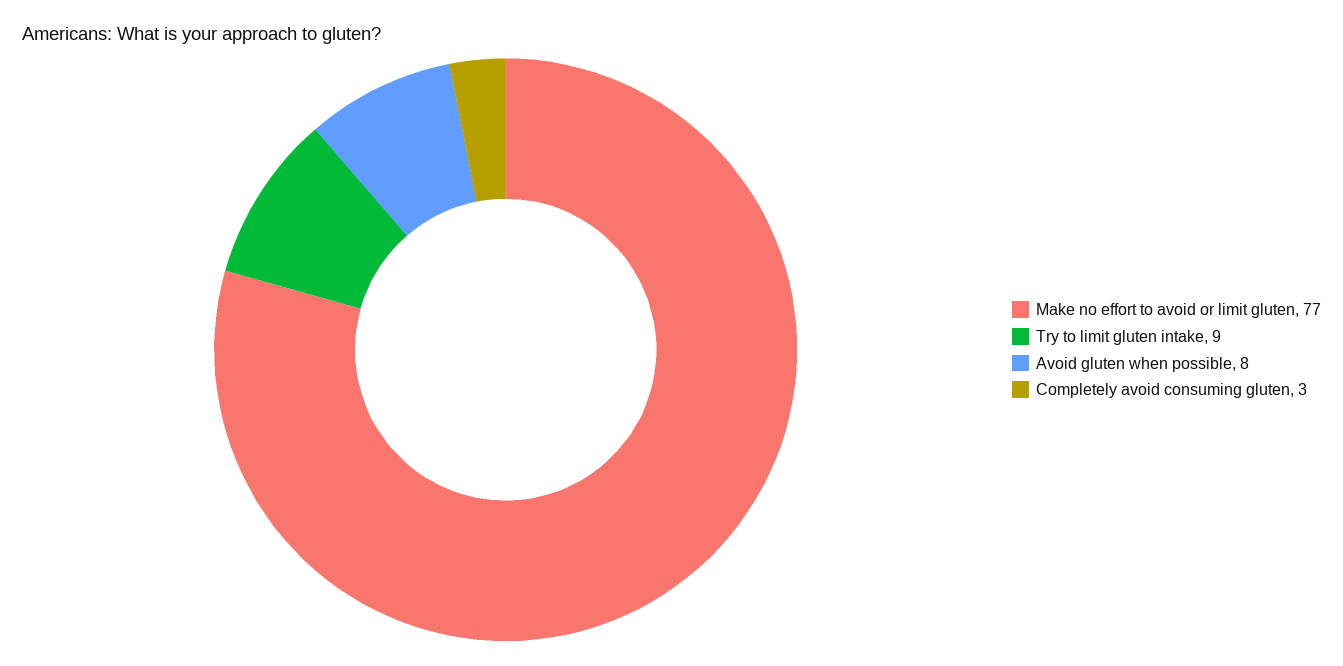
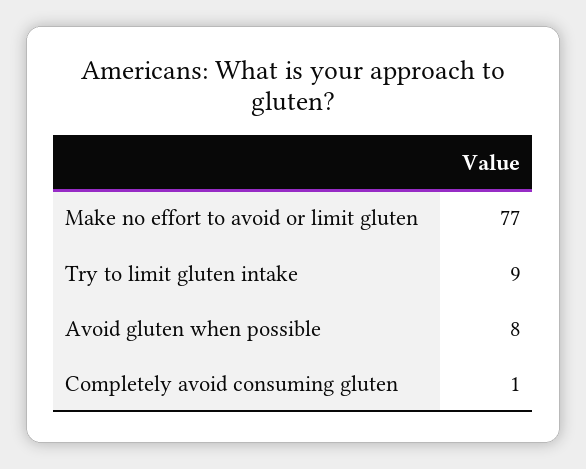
Completely avoid consuming gluten: 3 -> 1

